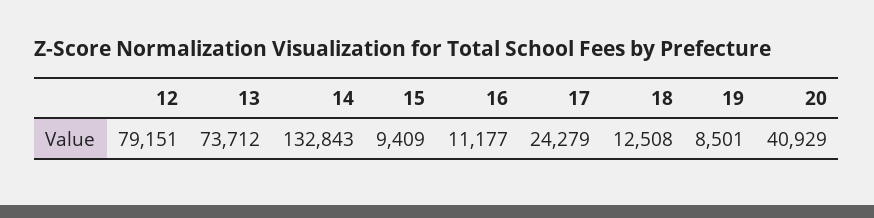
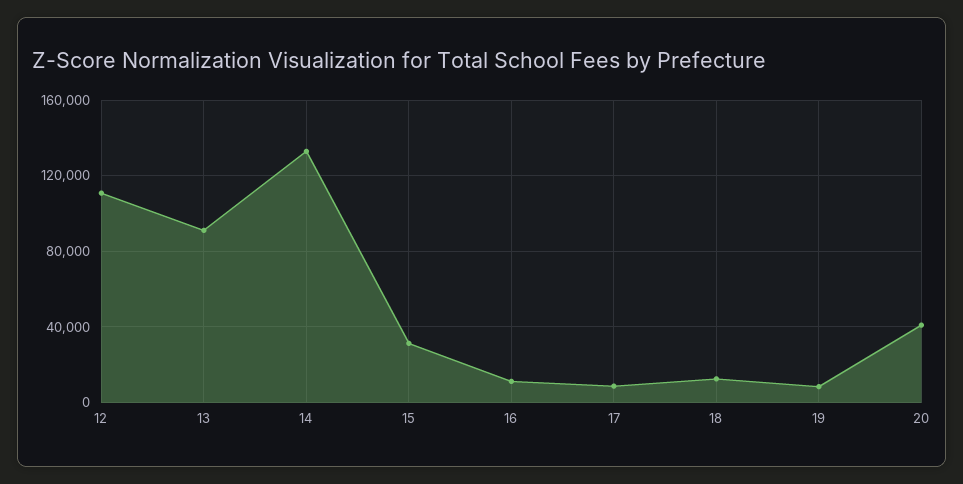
12: 79151 -> 110000
13: 73712 -> 90000
15: 9409 -> 30000
17: 24279 -> 10000

